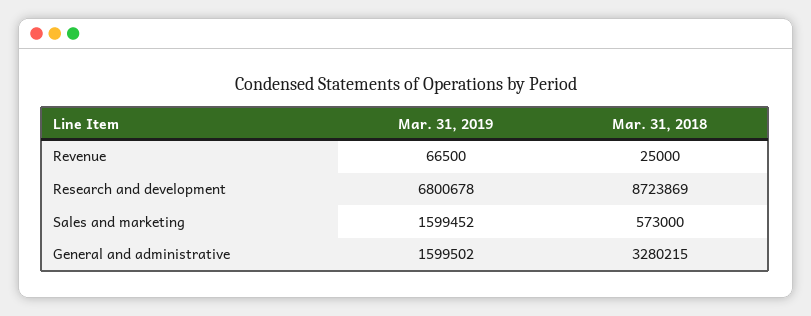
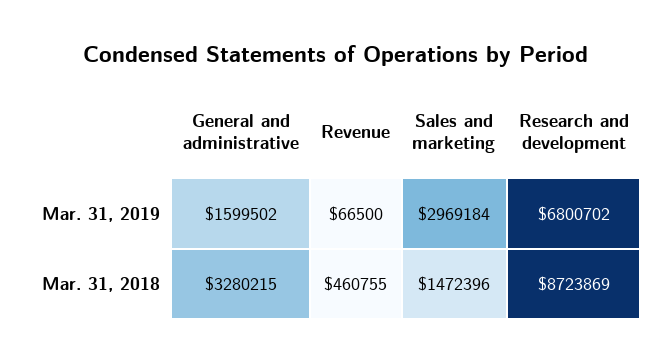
Mar. 31, 2018, Revenue: 25000 -> 460755
Mar. 31, 2019, Research and development: 6800678 -> 6800702
Mar. 31, 2019, Sales and marketing: 1599452 -> 2969184
Mar. 31, 2018, Sales and marketing: 573000 -> 1472396

